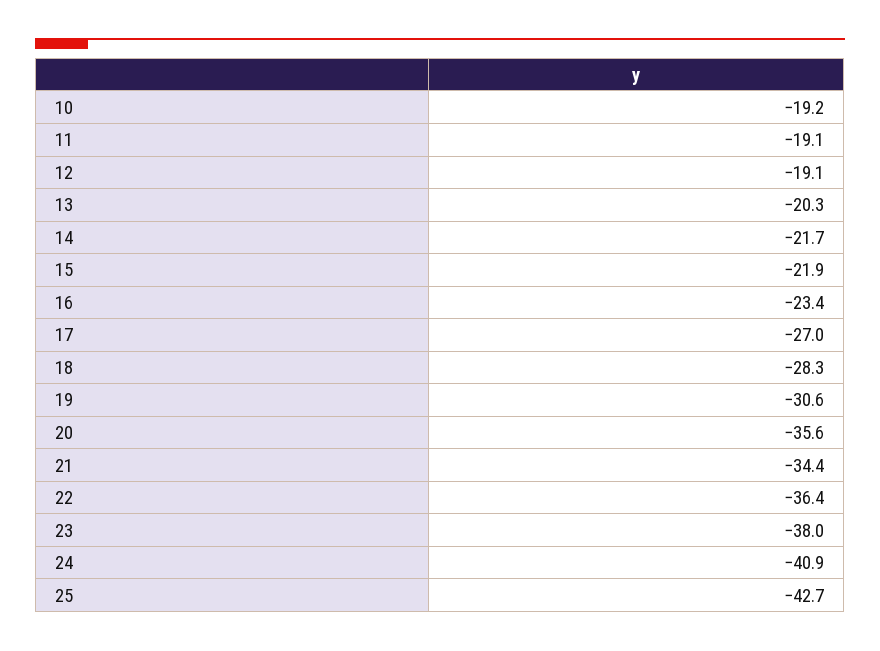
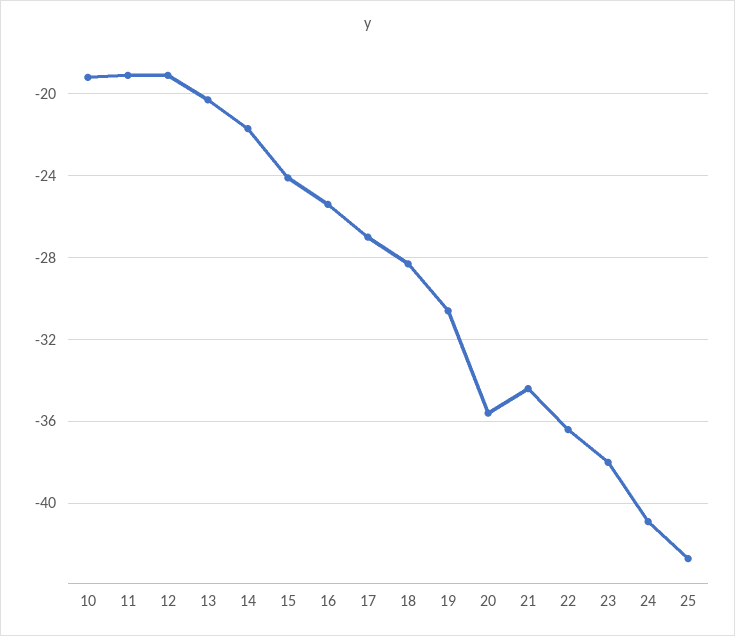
15: -21.9 -> -24
16: -23.4 -> -25.5

